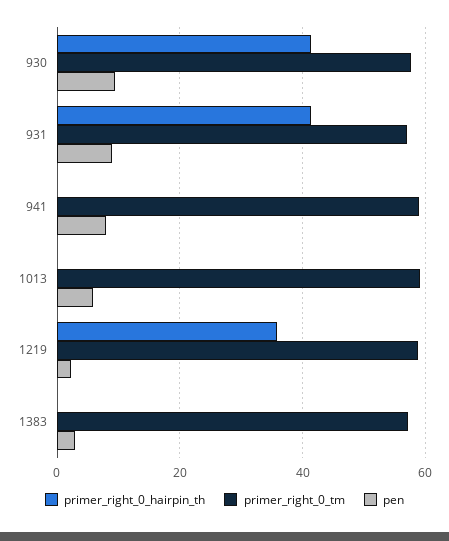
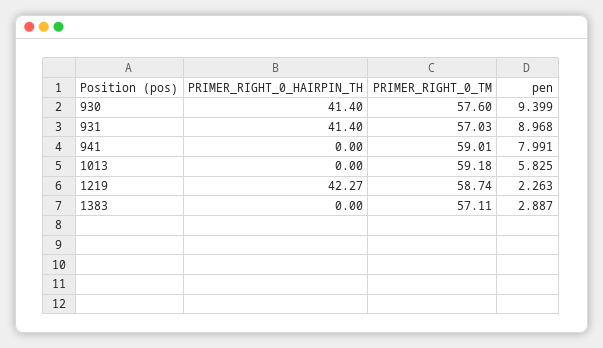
primer_right_0_hairpin_th, 1219: 36 -> 42.27

